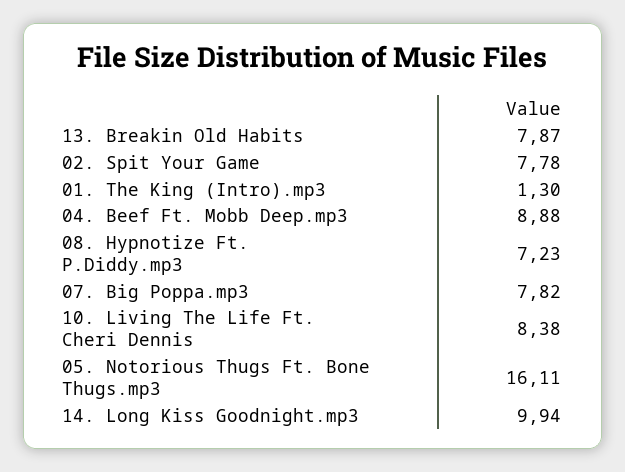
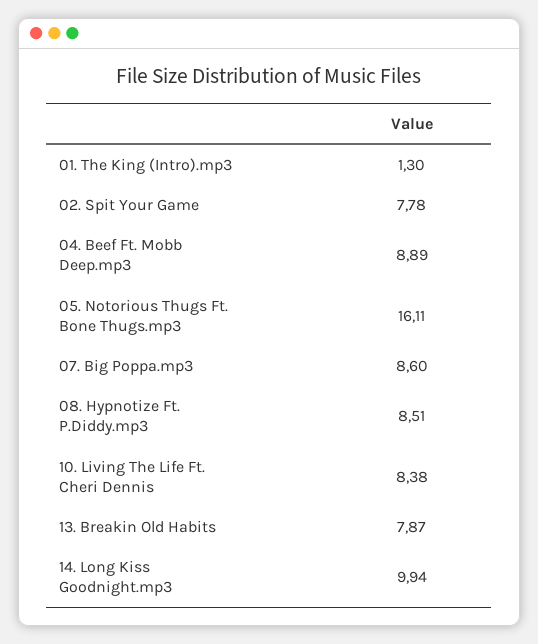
04. Beef Ft. Mobb Deep.mp3: 8.88 -> 8.89
08. Hypnotize Ft. P.Diddy.mp3: 7.23 -> 8.51
07. Big Poppa.mp3: 7.82 -> 8.6

